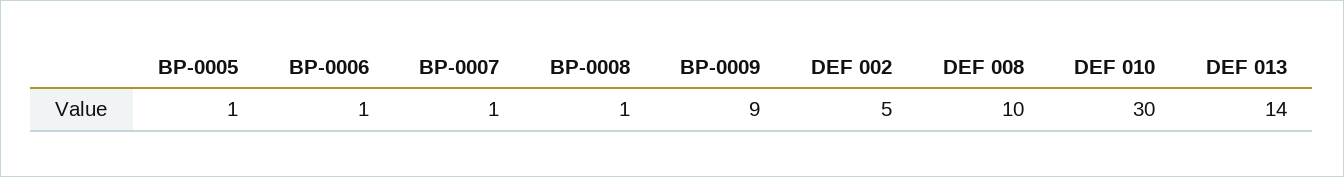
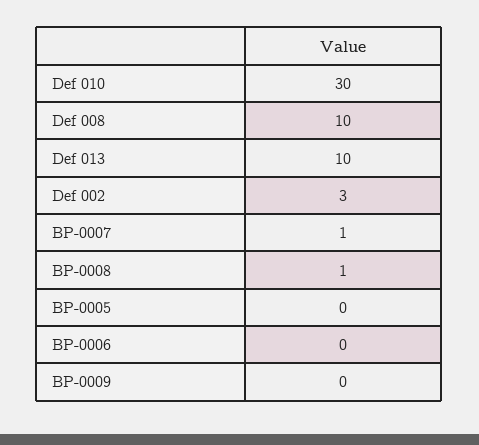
BP-0005: 1 -> 0
BP-0006: 1 -> 0
BP-0009: 9 -> 0
DEF 002: 5 -> 3
DEF 013: 14 -> 10

